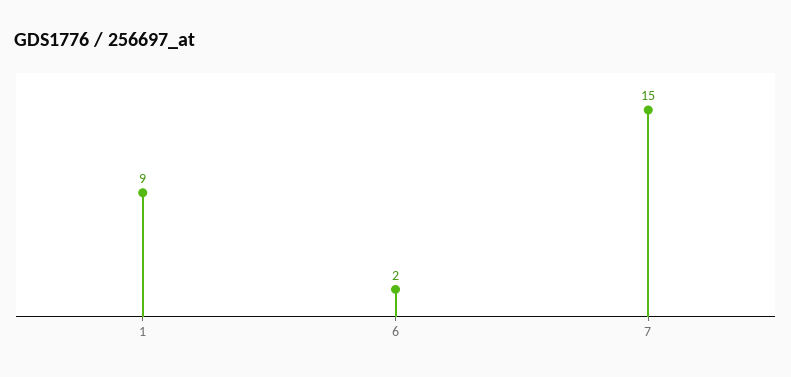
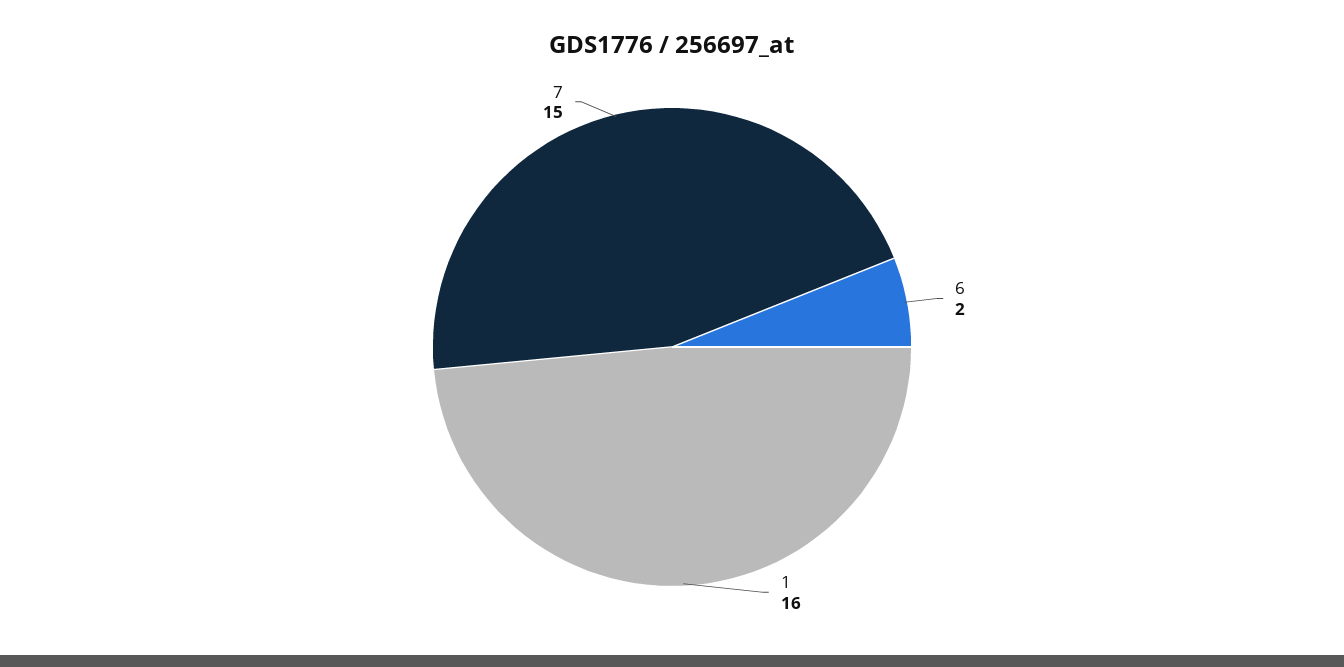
1: 9 -> 16

